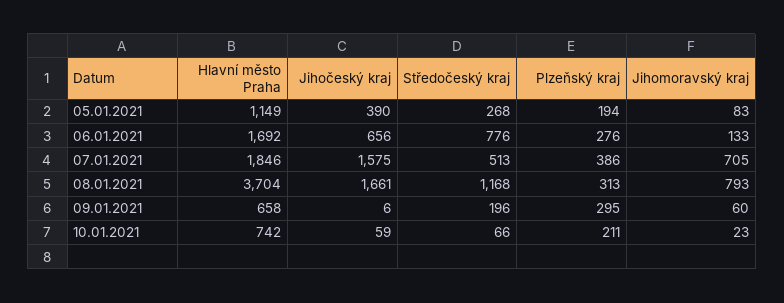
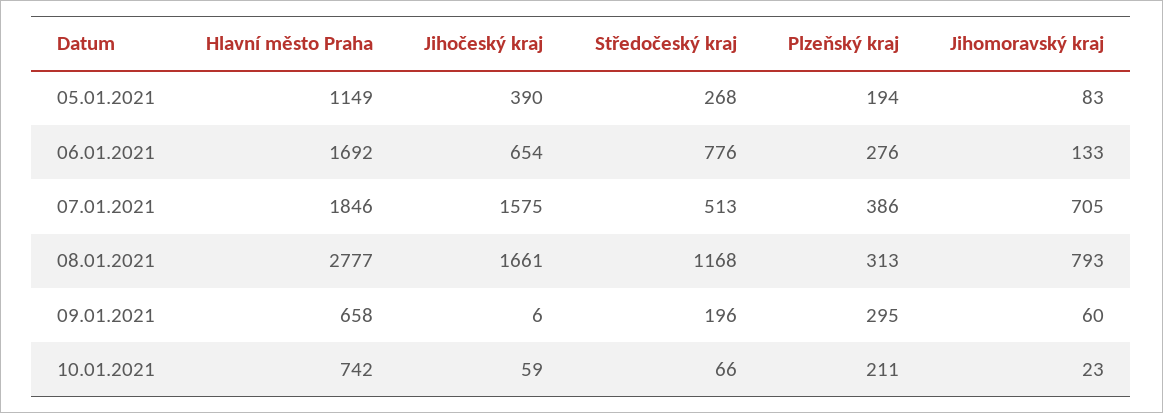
Jihočeský kraj, 06.01.2021: 656 -> 654
Hlavní město Praha, 08.01.2021: 3704 -> 2777

